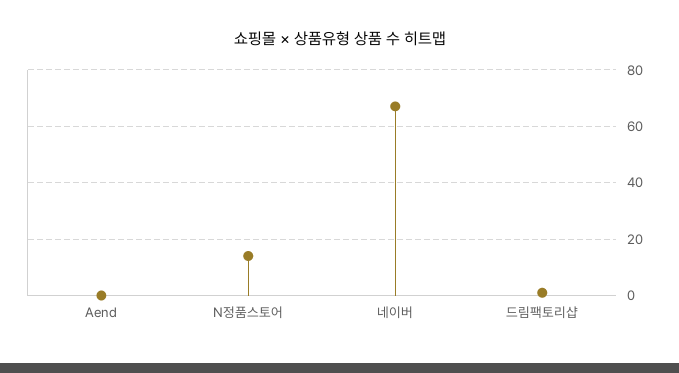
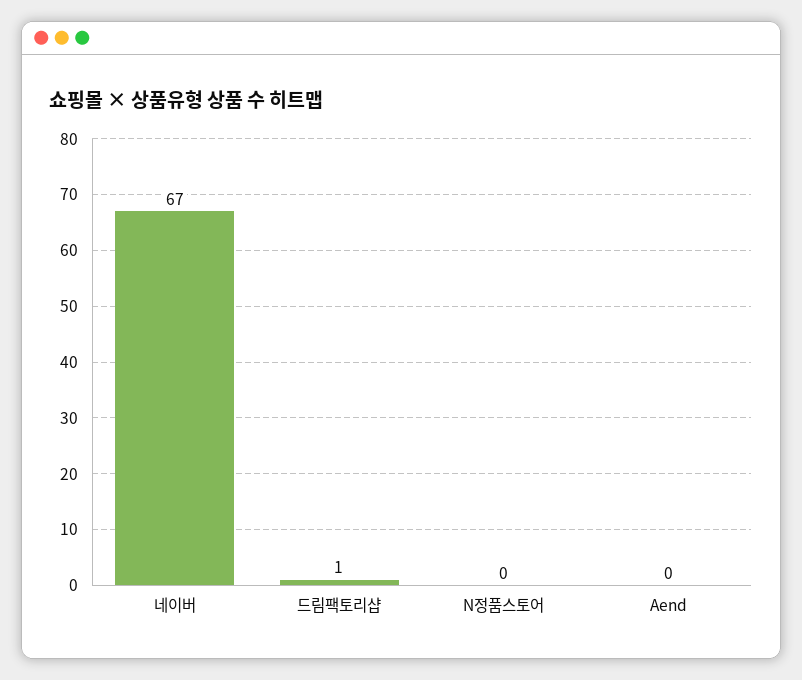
N정품스토어: 15 -> 0

